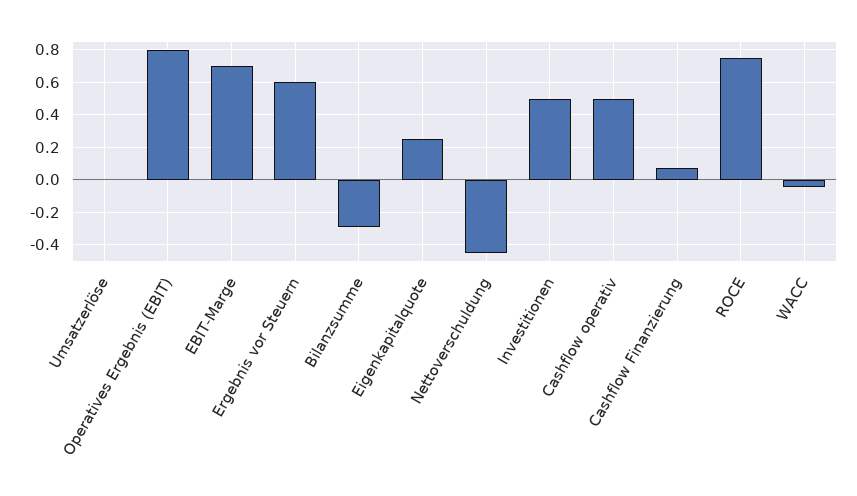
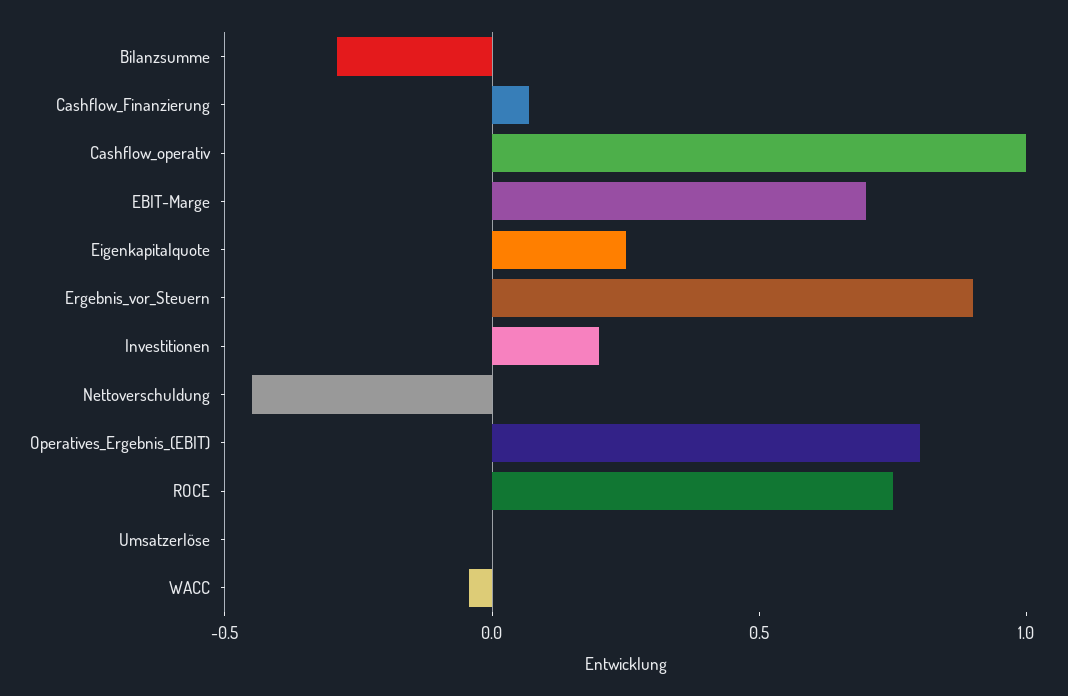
Ergebnis vor Steuern: 0.6 -> 0.9
Investitionen: 0.5 -> 0.2
Cashflow operativ: 0.5 -> 1

